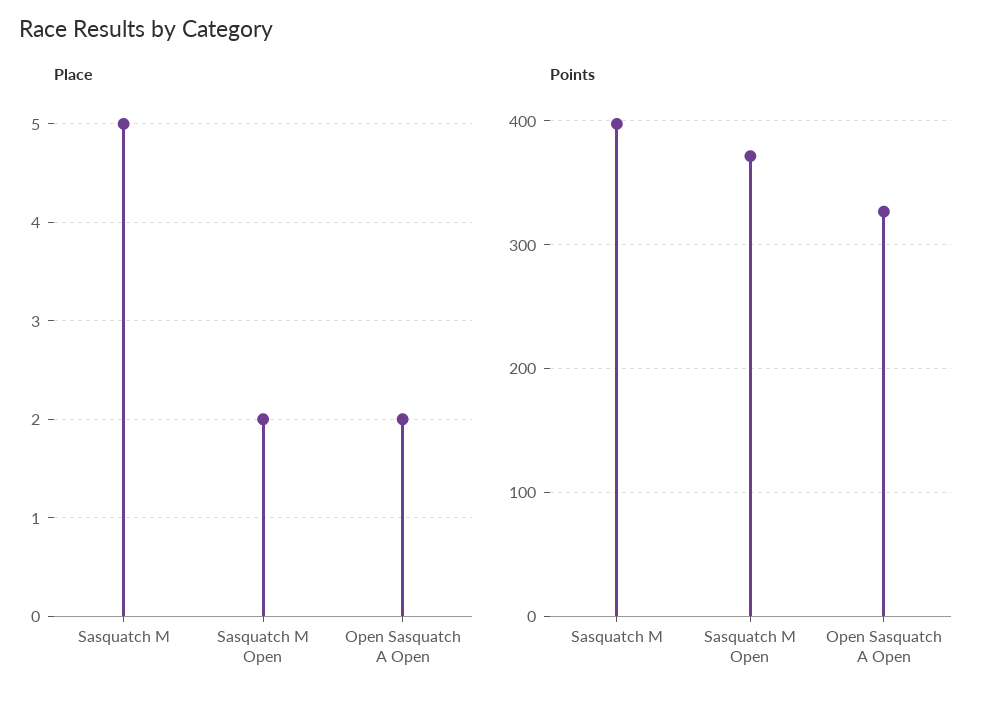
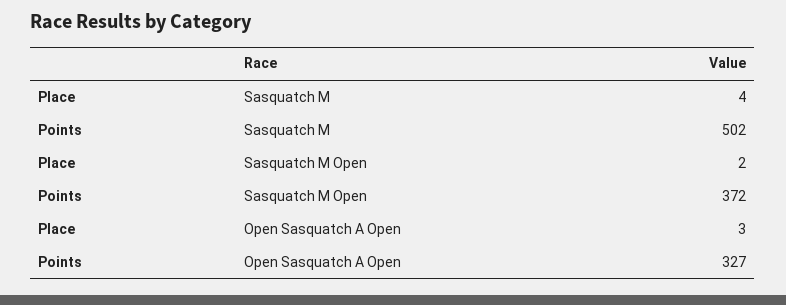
Place, Sasquatch M: 5 -> 4
Place, Open Sasquatch A Open: 2 -> 3
Points, Sasquatch M: 400 -> 502

